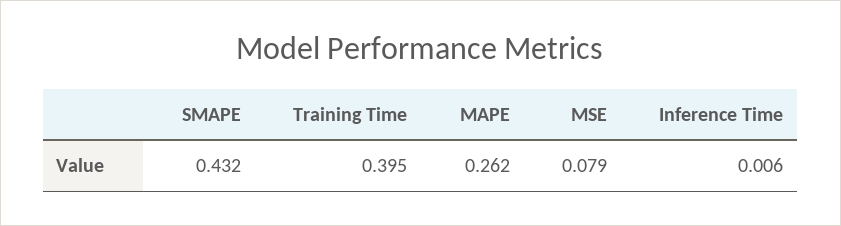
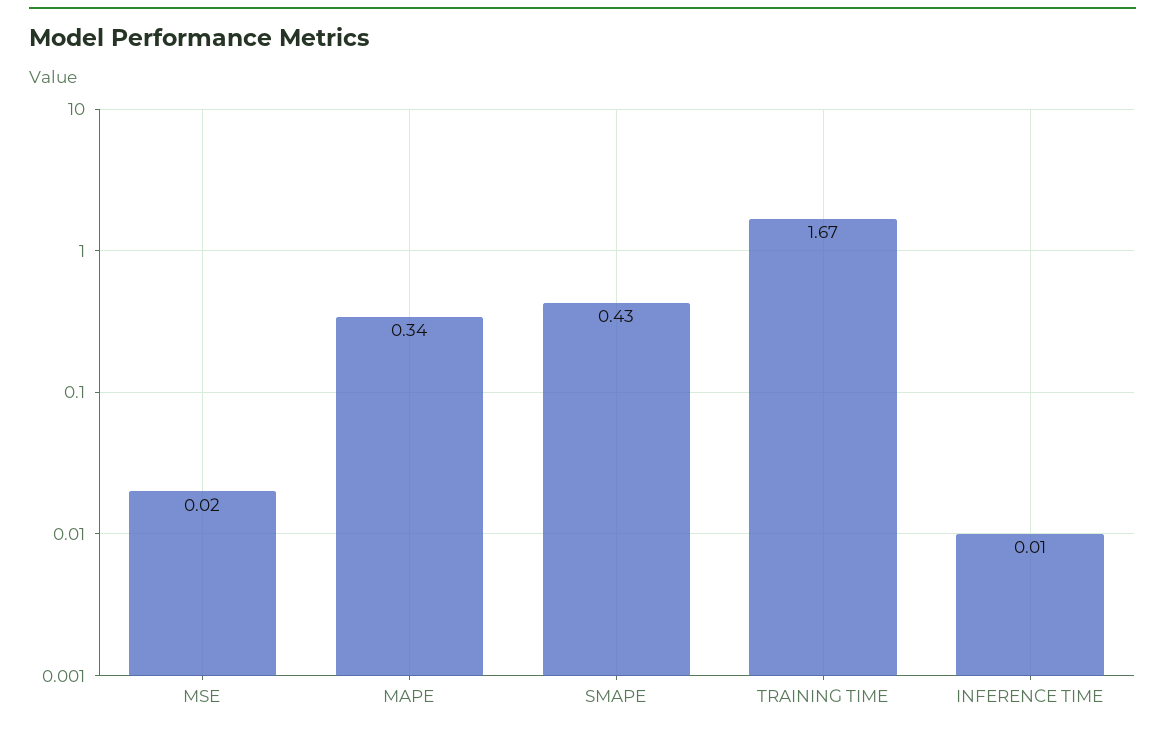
Training Time: 0.395 -> 1.67
MAPE: 0.262 -> 0.34
MSE: 0.079 -> 0.02

